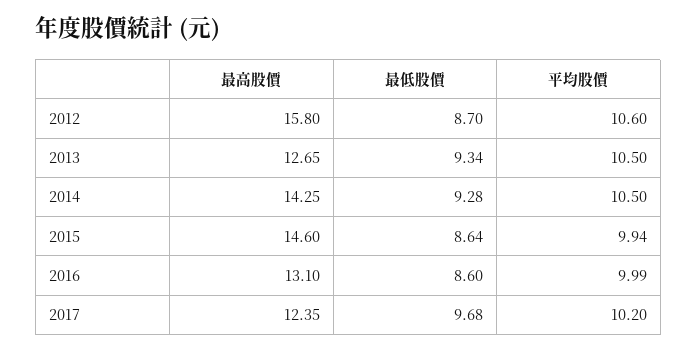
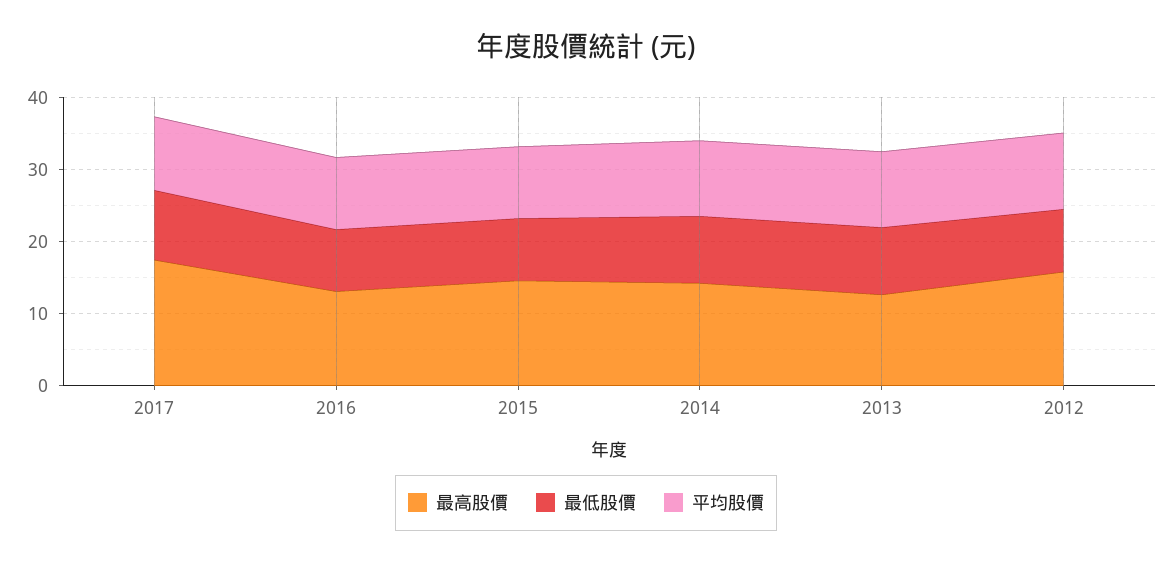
最高股價, 2017: 12.35 -> 18

